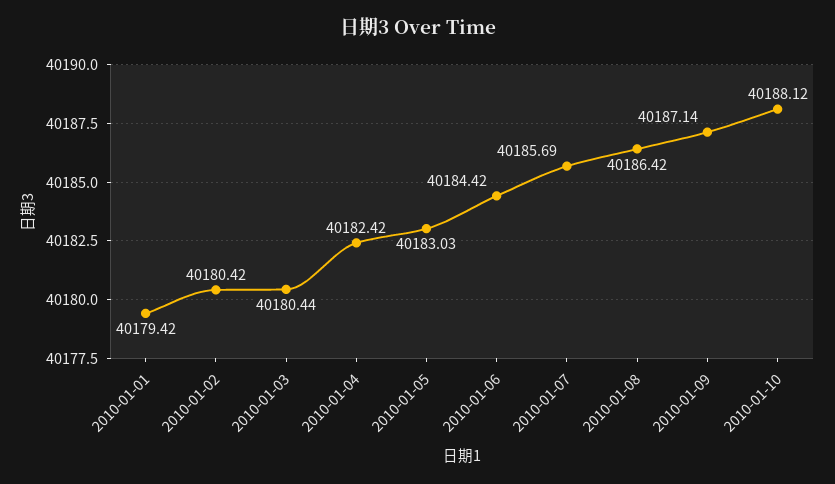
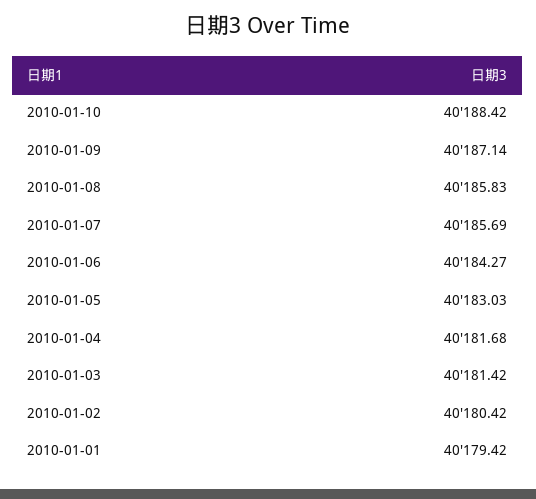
2010-01-03: 40180.44 -> 40181.42
2010-01-04: 40182.42 -> 40181.68
2010-01-06: 40184.42 -> 40184.27
2010-01-08: 40186.42 -> 40185.83
2010-01-10: 40188.12 -> 40188.42

